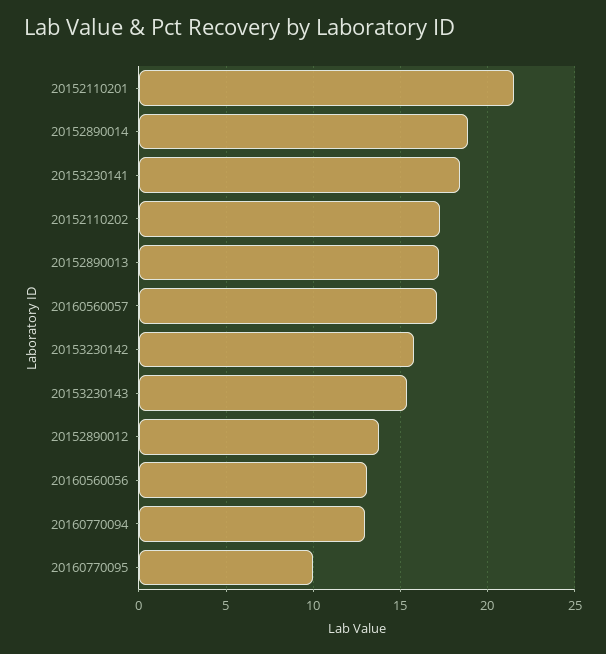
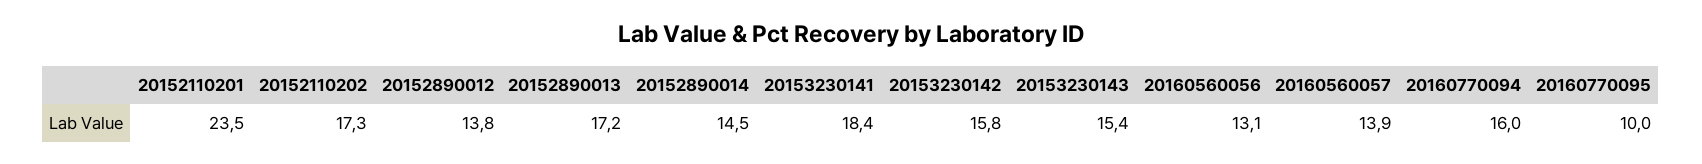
20152110201: 21.5 -> 23.5
20152890014: 19 -> 14.5
20160560057: 17 -> 13.9
20160770094: 13 -> 16

